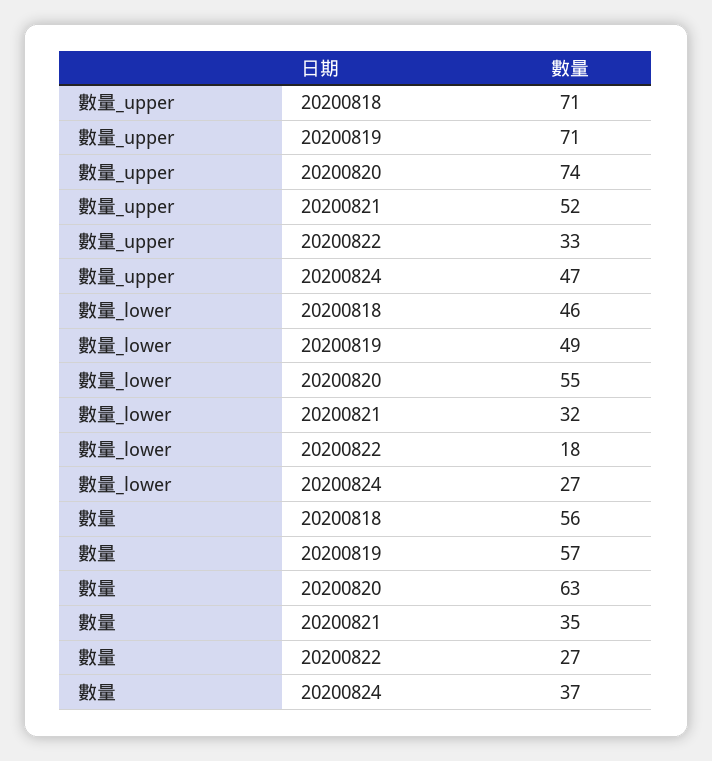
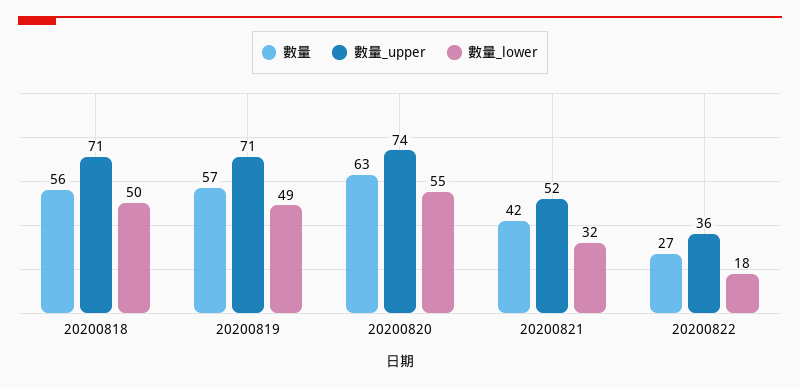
數量_upper, 20200822: 33 -> 36
數量_upper, 20200824: 47 -> none
數量_lower, 20200818: 46 -> 50
數量_lower, 20200824: 27 -> none
數量, 20200821: 35 -> 42
數量, 20200824: 37 -> none

